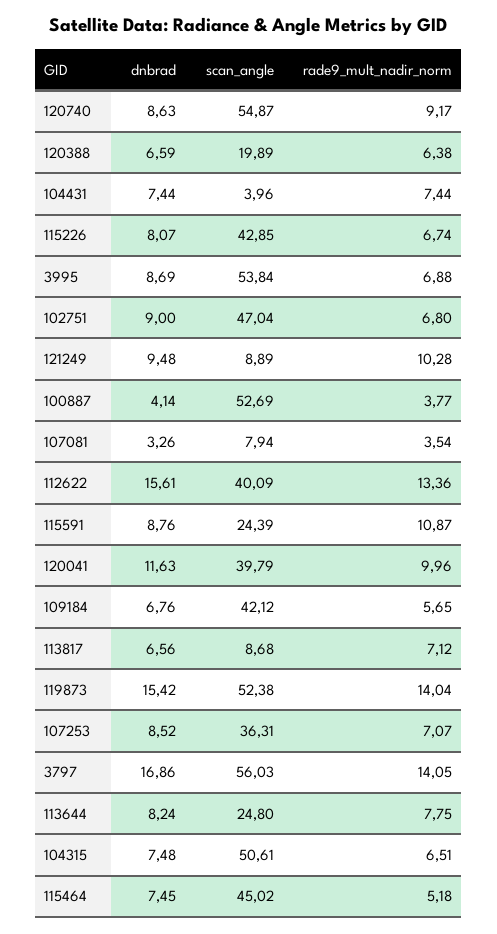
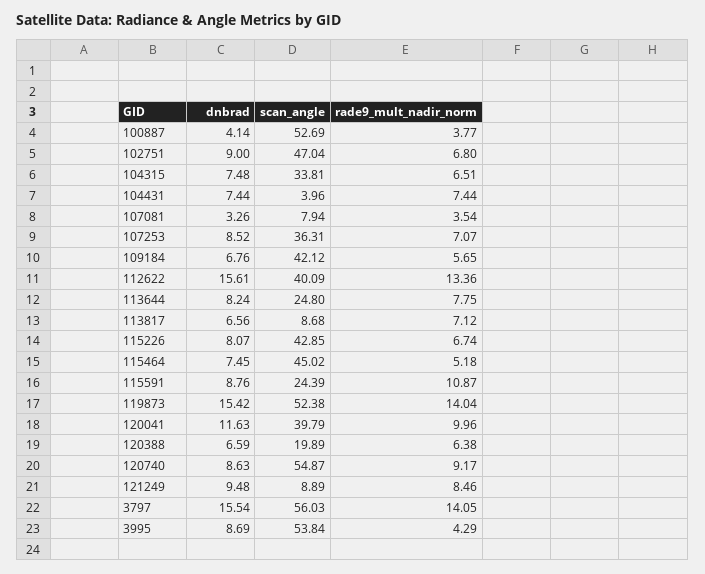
rade9_mult_nadir_norm, 3995: 6.88 -> 4.29
rade9_mult_nadir_norm, 121249: 10.28 -> 8.46
dnbrad, 3797: 16.86 -> 15.54
scan_angle, 104315: 50.61 -> 33.81

